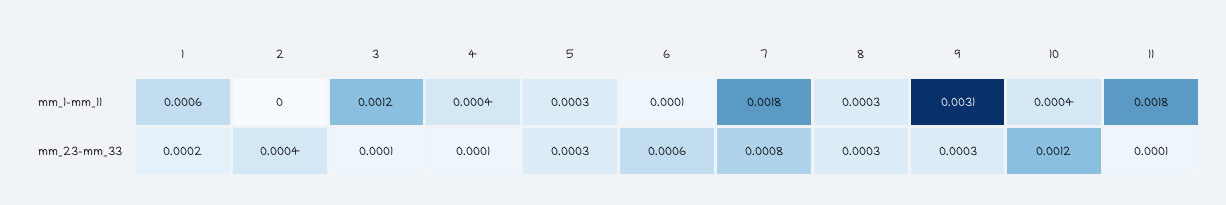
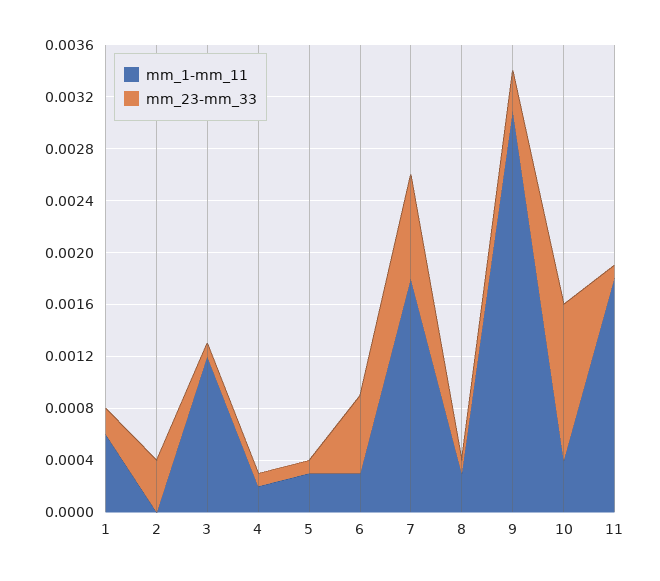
mm_1-mm_11, 4: 0.0004 -> 0.0002
mm_1-mm_11, 6: 0.0001 -> 0.0003
mm_23-mm_33, 5: 0.0003 -> 0.0001
mm_23-mm_33, 8: 0.0003 -> 0.0001

